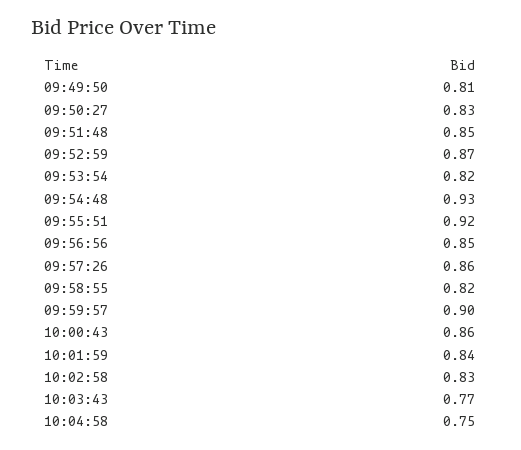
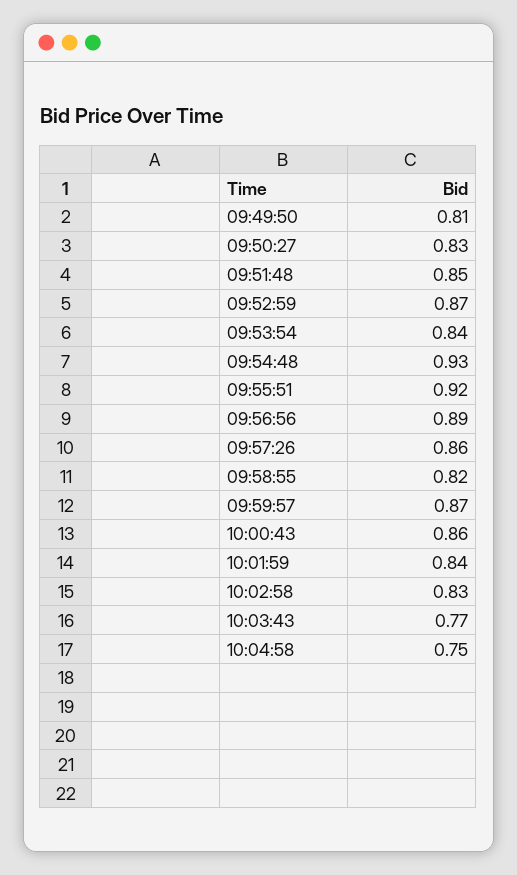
09:53:54: 0.82 -> 0.84
09:56:56: 0.85 -> 0.89
09:59:57: 0.9 -> 0.87

